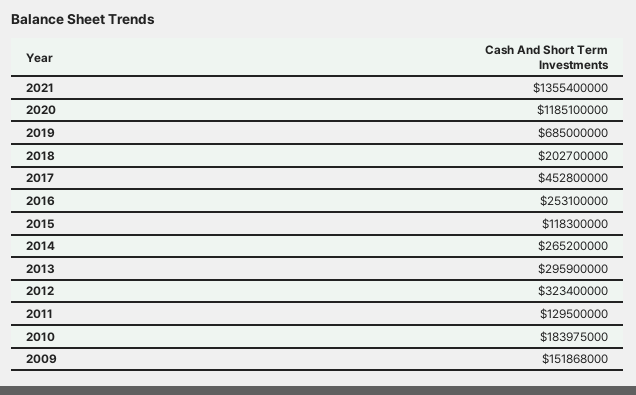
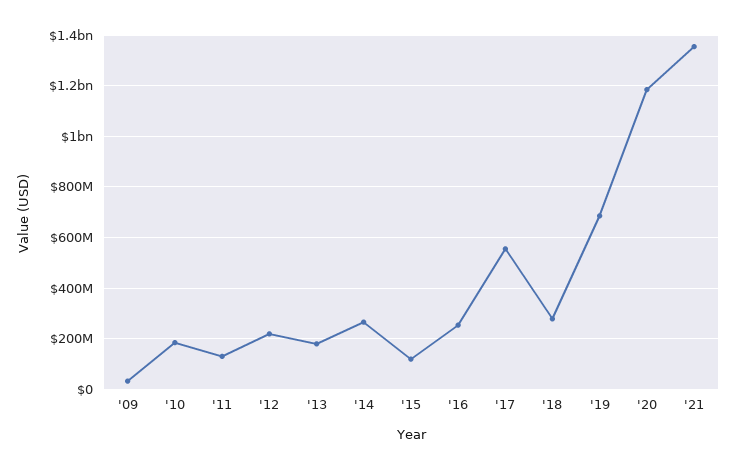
2018: 202700000 -> 275000000
2017: 452800000 -> 550000000
2013: 295900000 -> 175000000
2012: 323400000 -> 225000000
2009: 151868000 -> 25000000

